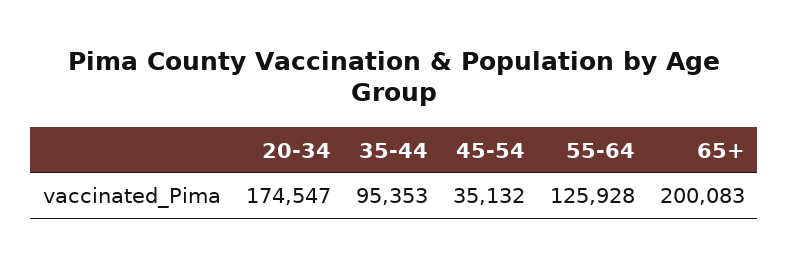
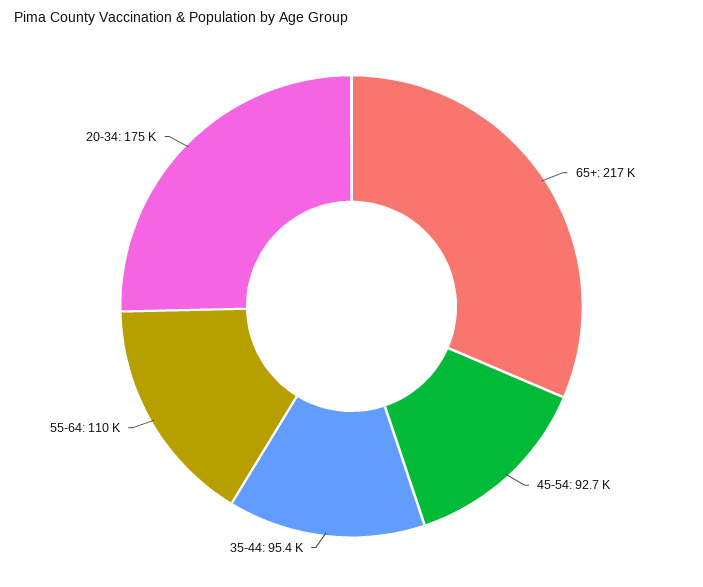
45-54: 35132 -> 92700
55-64: 125928 -> 110000
65+: 200083 -> 217000

